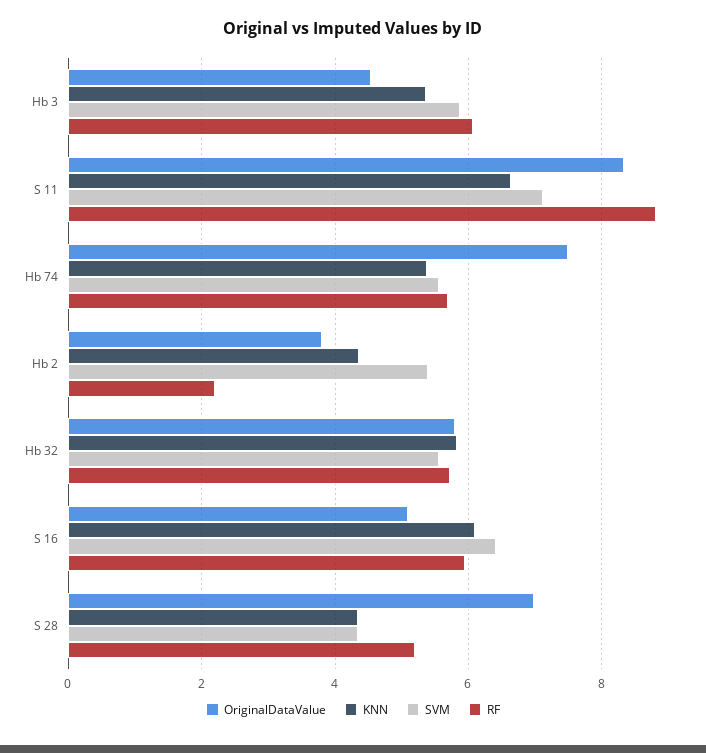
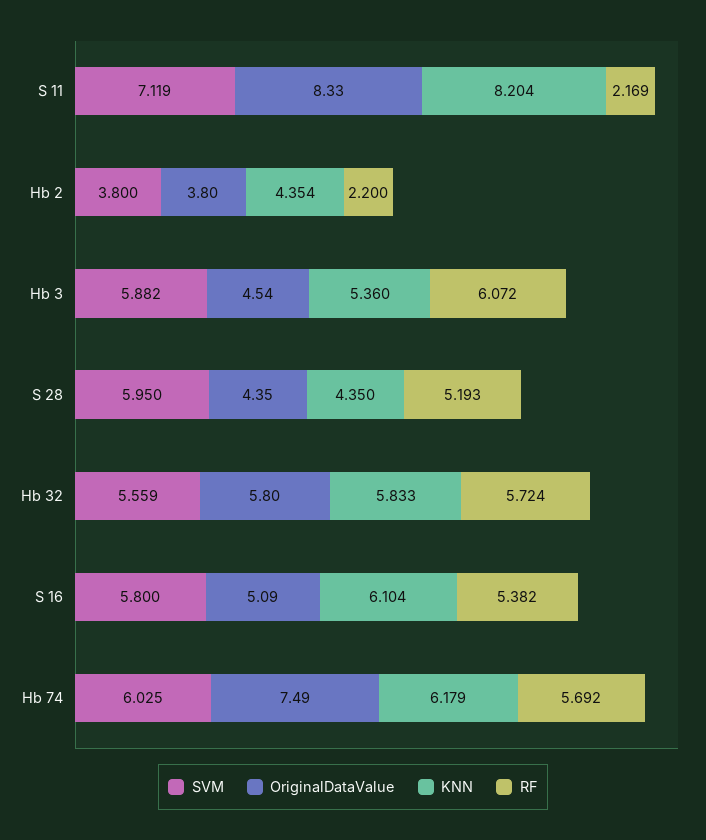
KNN, S 11: 6.6 -> 8.204
RF, S 11: 8.8 -> 2.169
KNN, Hb 74: 5.4 -> 6.179
SVM, Hb 74: 5.6 -> 6.025
SVM, Hb 2: 5.4 -> 3.8
SVM, S 16: 6.4 -> 5.8
RF, S 16: 6 -> 5.382
OriginalDataValue, S 28: 7 -> 4.35
SVM, S 28: 4.4 -> 5.95

